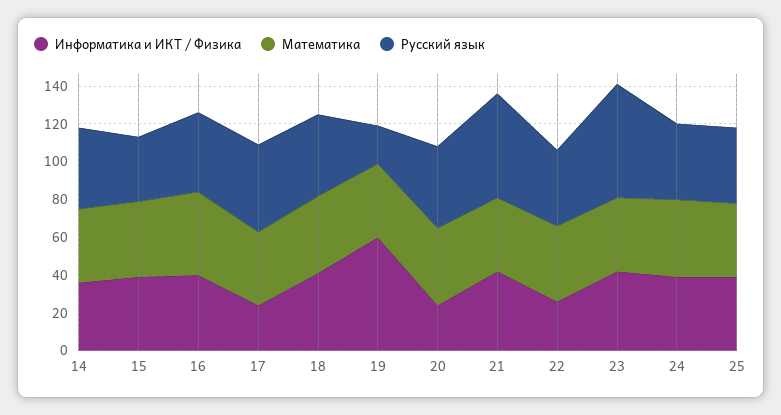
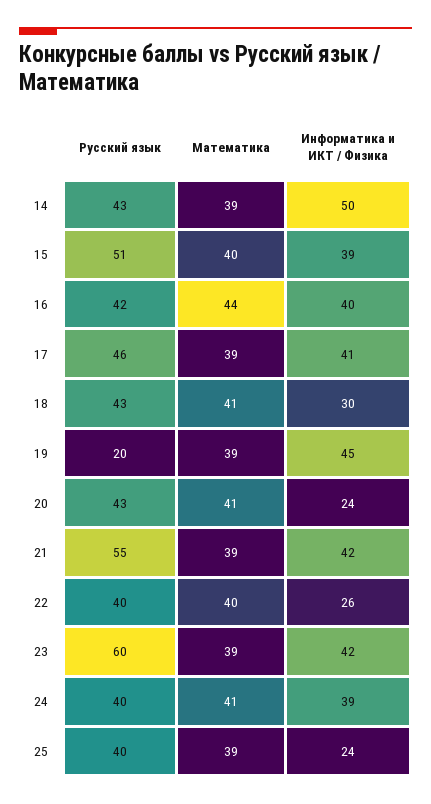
Информатика и ИКТ / Физика, 14: 35 -> 50
Русский язык, 15: 35 -> 51
Информатика и ИКТ / Физика, 17: 25 -> 41
Информатика и ИКТ / Физика, 18: 40 -> 30
Информатика и ИКТ / Физика, 19: 60 -> 45
Информатика и ИКТ / Физика, 25: 40 -> 24

